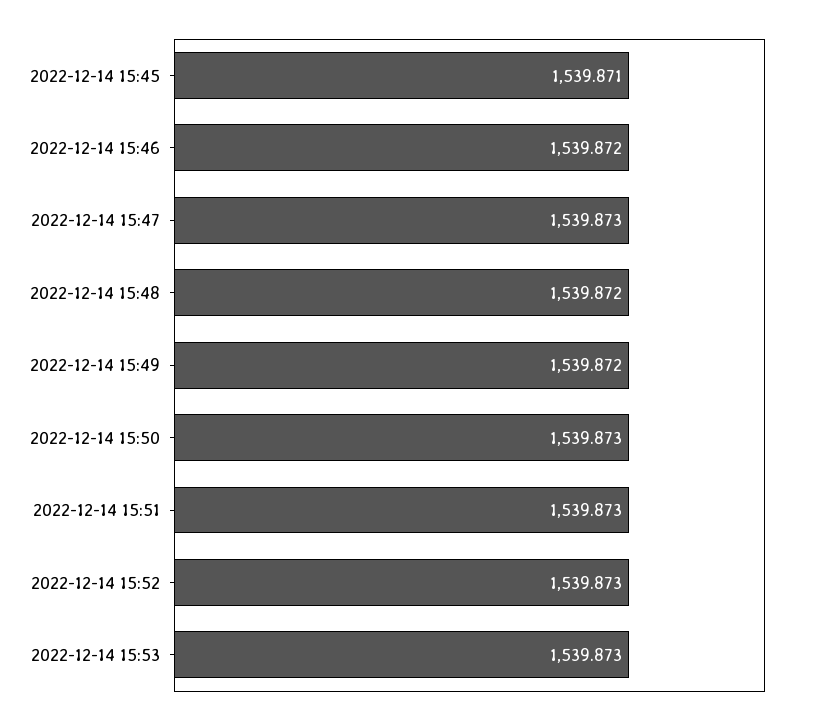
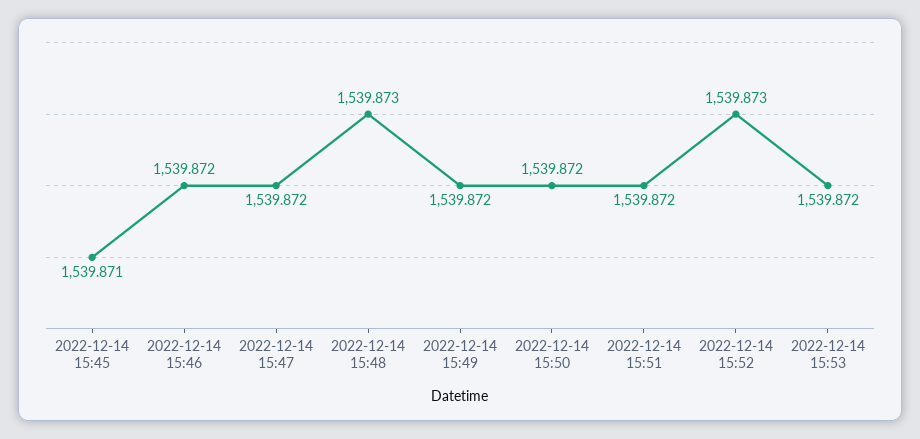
2022-12-14 15:47: 1539.873 -> 1539.872
2022-12-14 15:48: 1539.872 -> 1539.873
2022-12-14 15:50: 1539.873 -> 1539.872
2022-12-14 15:51: 1539.873 -> 1539.872
2022-12-14 15:53: 1539.873 -> 1539.872

